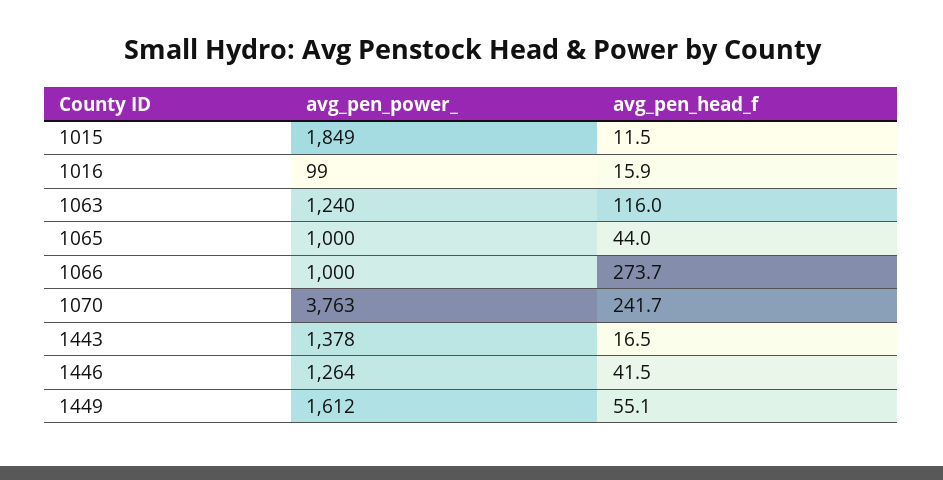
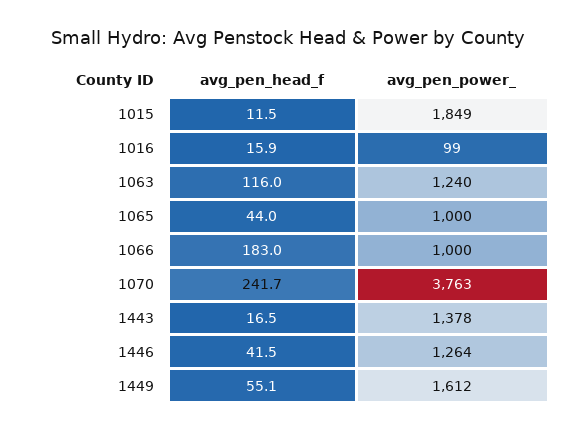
avg_pen_head_f, 1066: 273.7 -> 183

